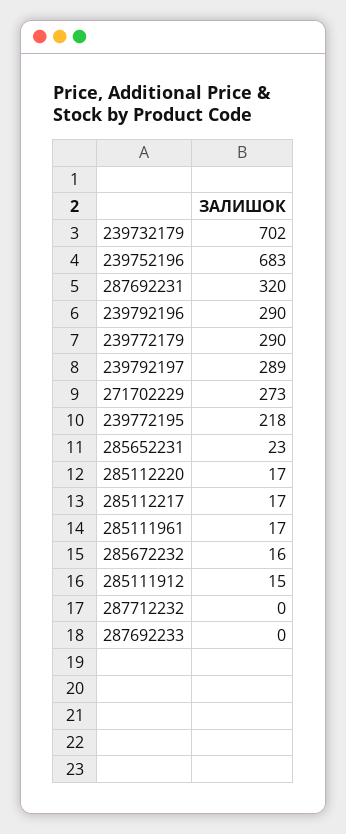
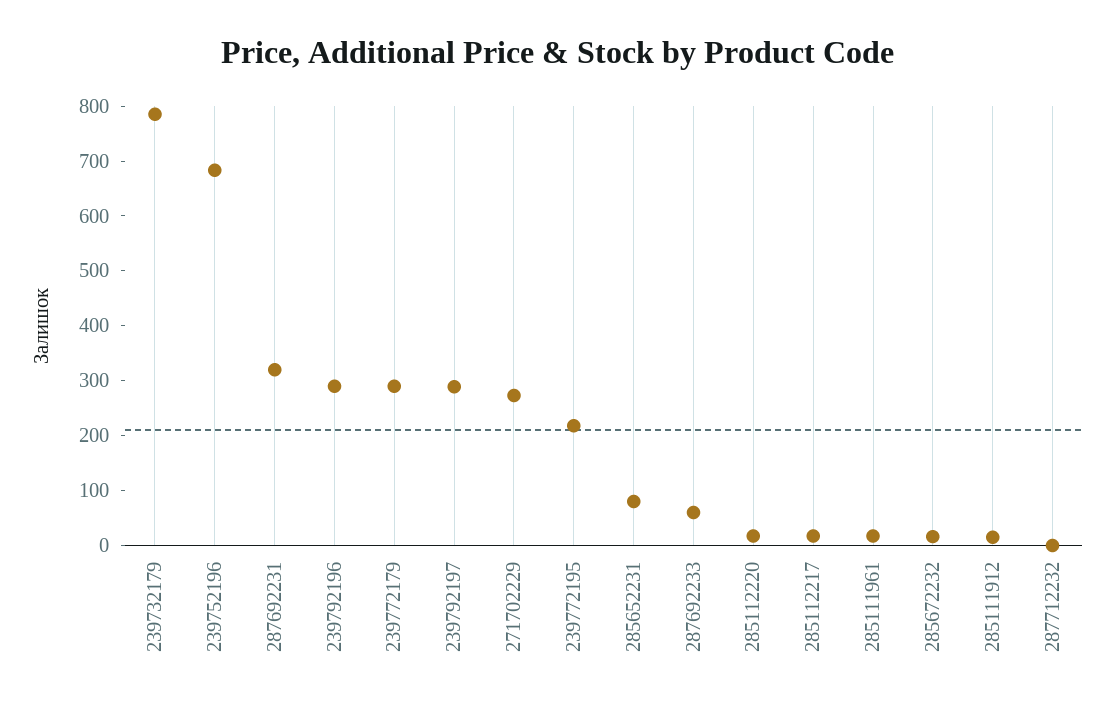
239732179: 702 -> 780
285652231: 23 -> 80
287692233: 0 -> 60

